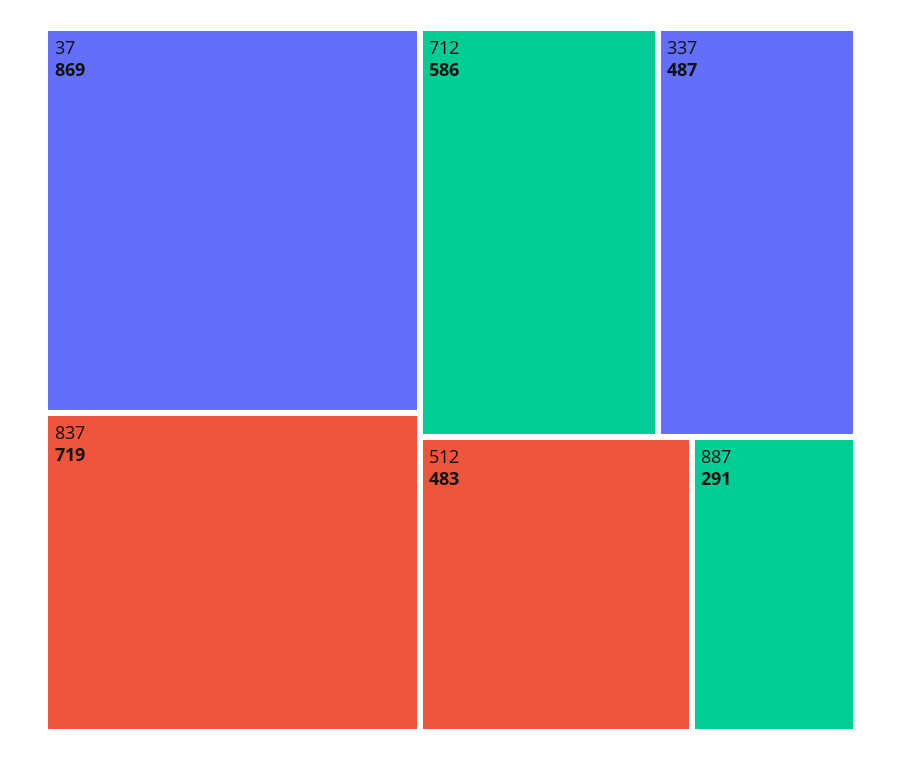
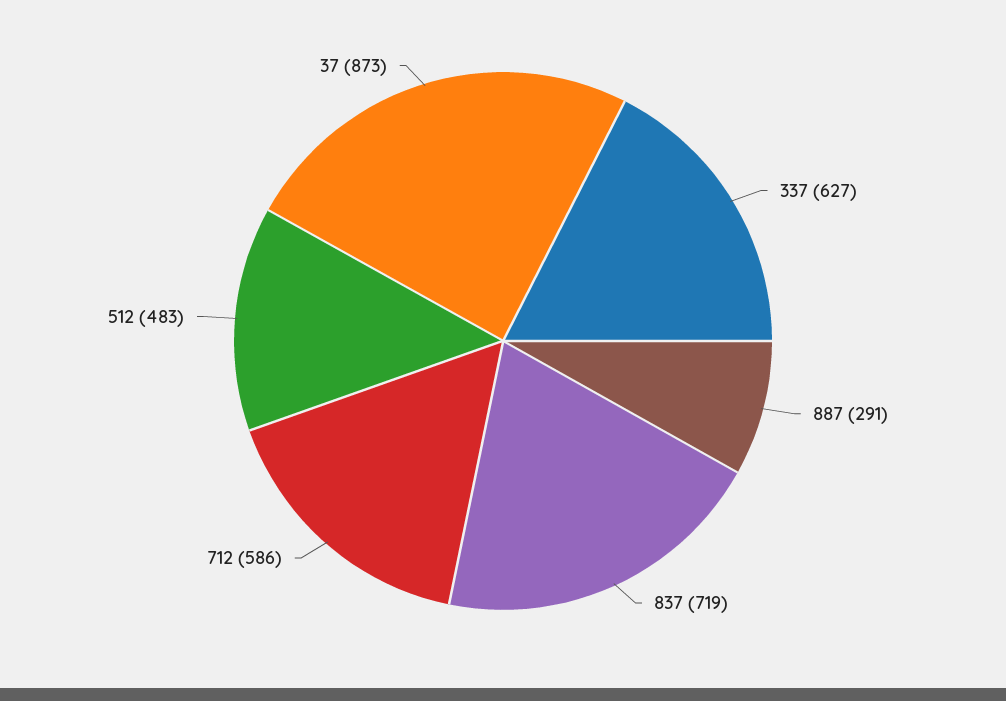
37: 869 -> 873
337: 487 -> 627

